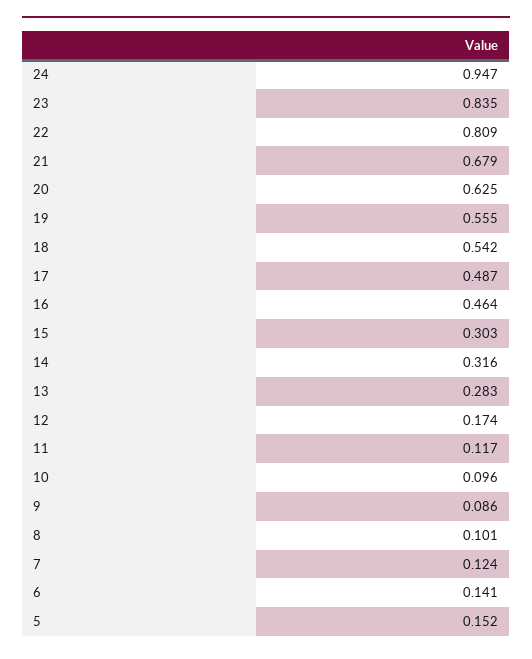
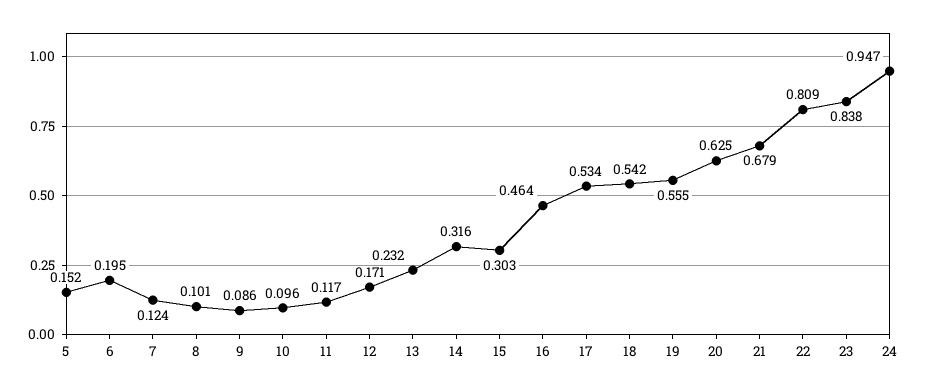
23: 0.835 -> 0.838
17: 0.487 -> 0.534
13: 0.283 -> 0.232
12: 0.174 -> 0.171
6: 0.141 -> 0.195

